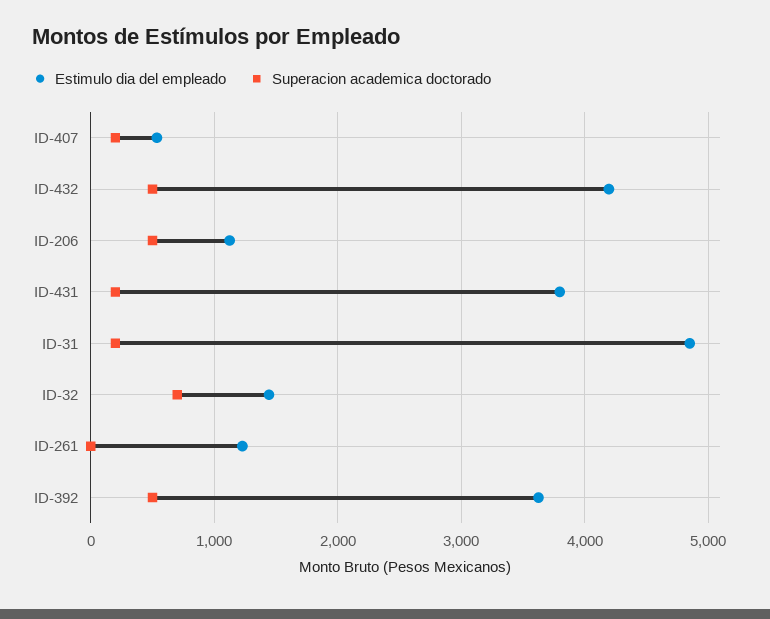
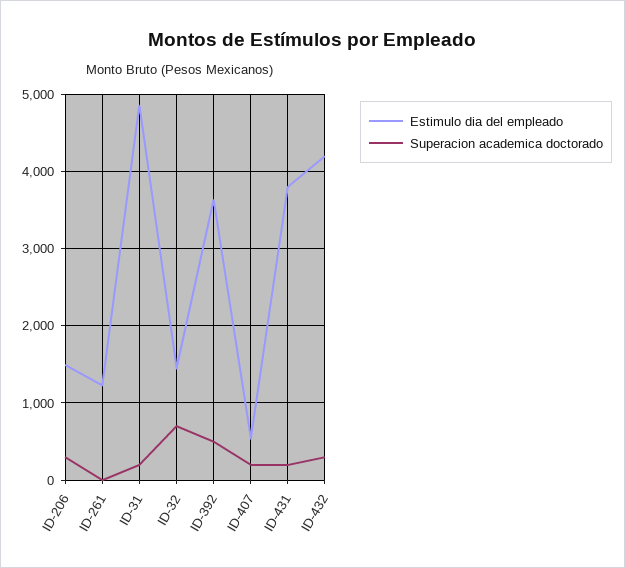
Superacion academica doctorado, ID-432: 500 -> 300
Estimulo dia del empleado, ID-206: 1100 -> 1500
Superacion academica doctorado, ID-206: 500 -> 300

